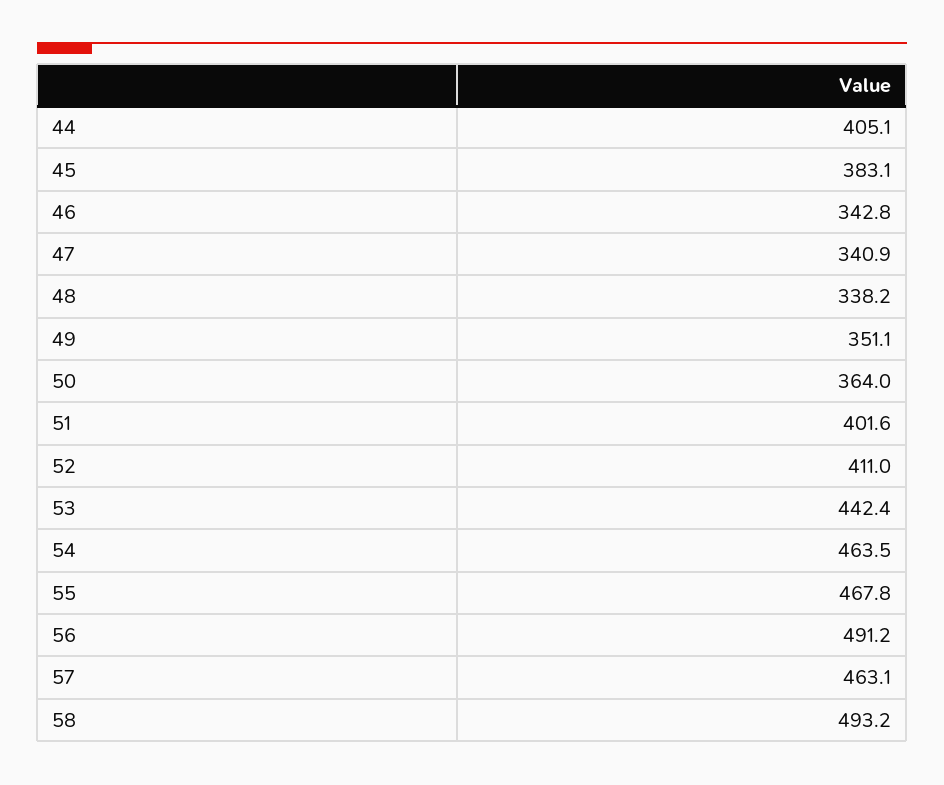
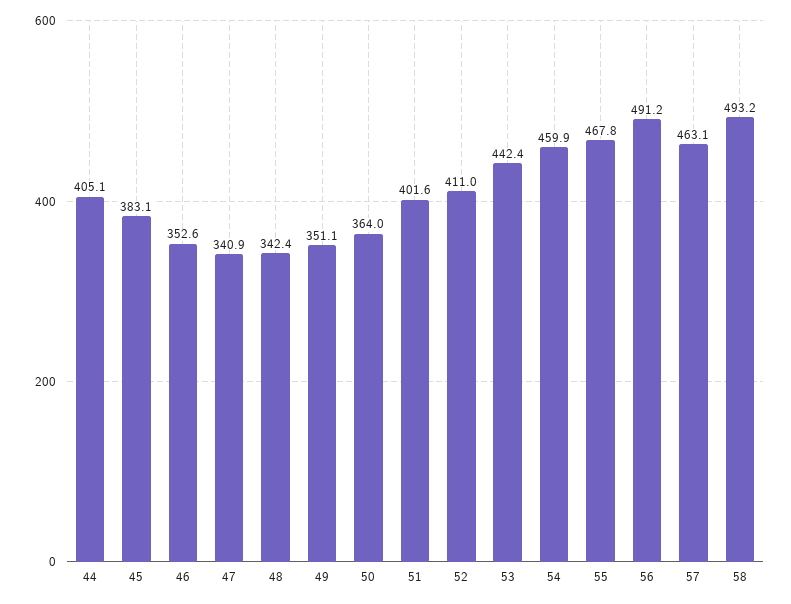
46: 342.8 -> 352.6
48: 338.2 -> 342.4
54: 463.5 -> 459.9

